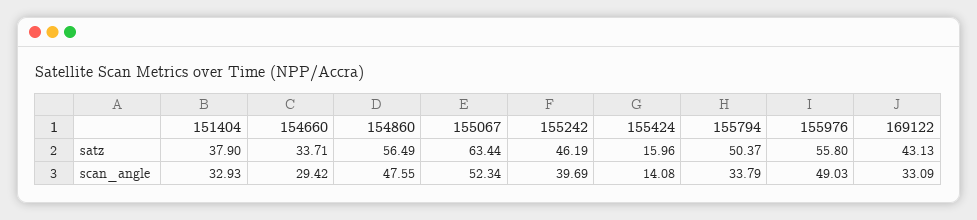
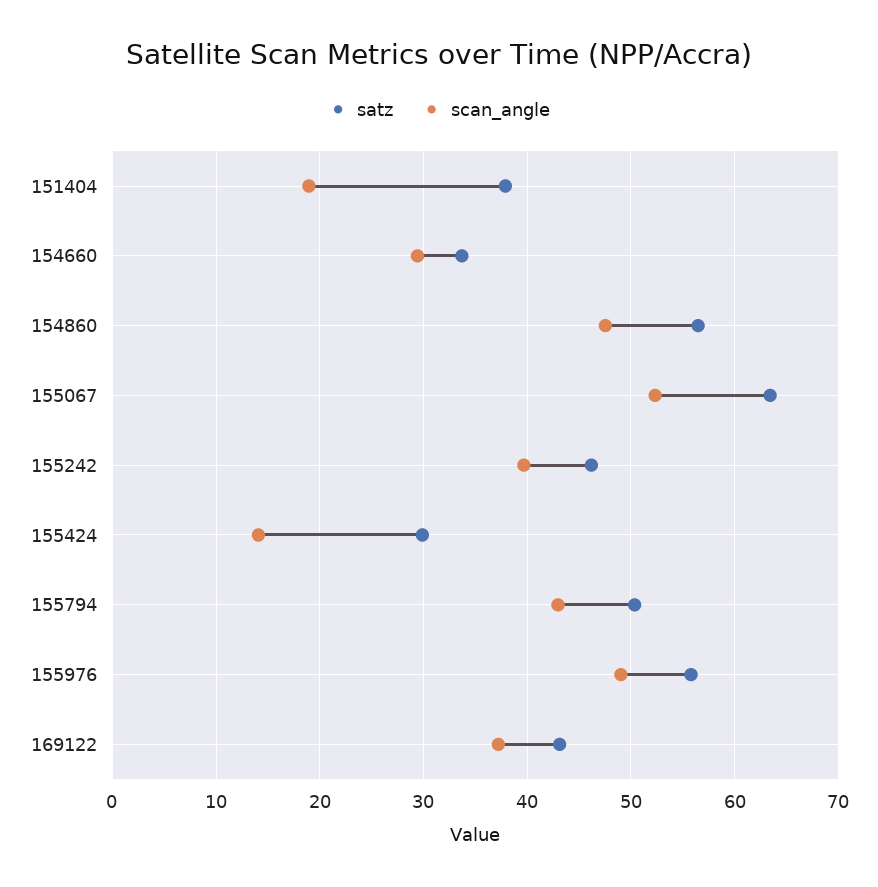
satz, 155424: 15.96 -> 30
scan_angle, 151404: 32.93 -> 19
scan_angle, 155794: 33.79 -> 43
scan_angle, 169122: 33.09 -> 37

